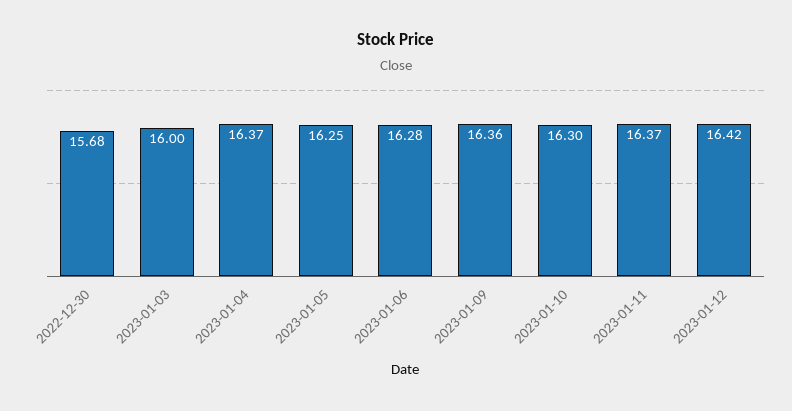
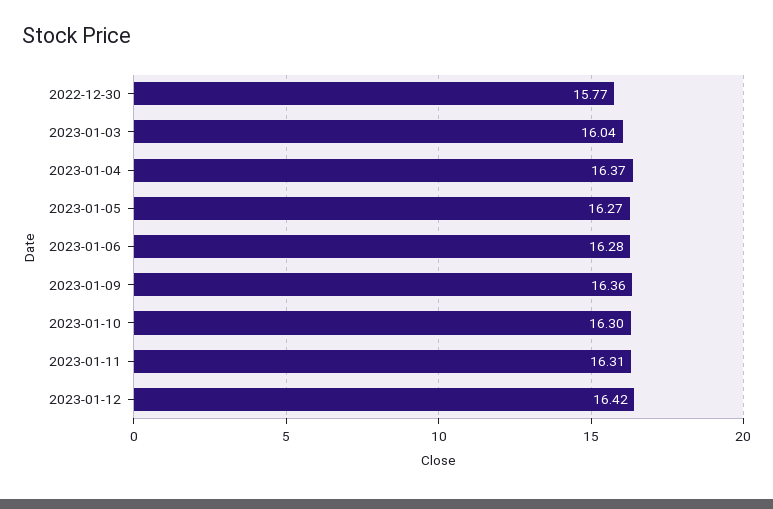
2022-12-30: 15.68 -> 15.77
2023-01-03: 16 -> 16.04
2023-01-05: 16.25 -> 16.27
2023-01-11: 16.37 -> 16.31

